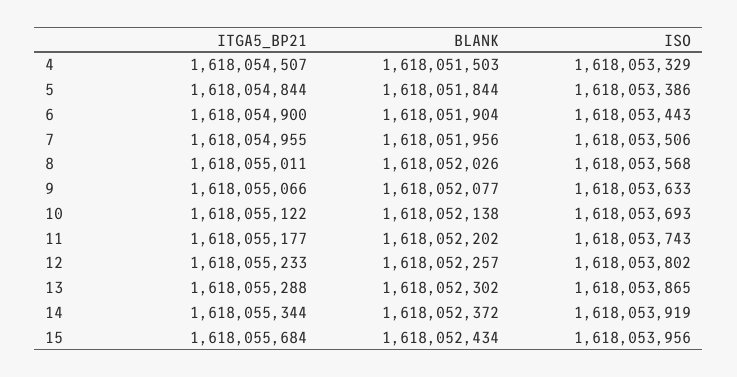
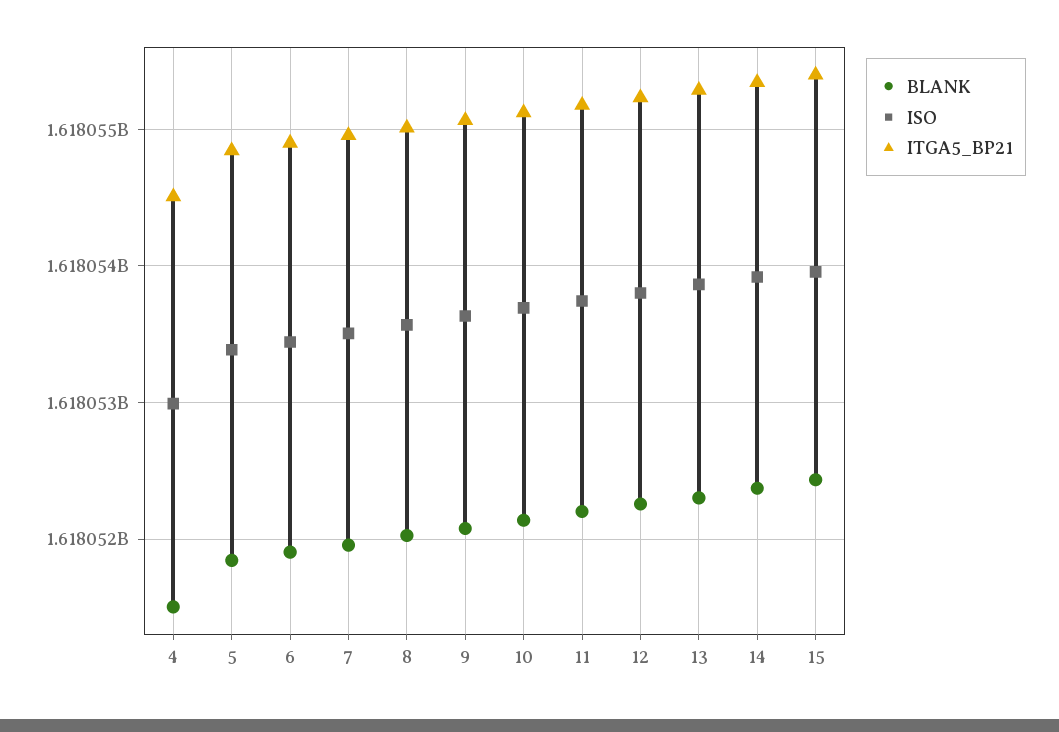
ISO, 4: 1618053329 -> 1618053000
ITGA5_BP21, 15: 1618055684 -> 1618055400

